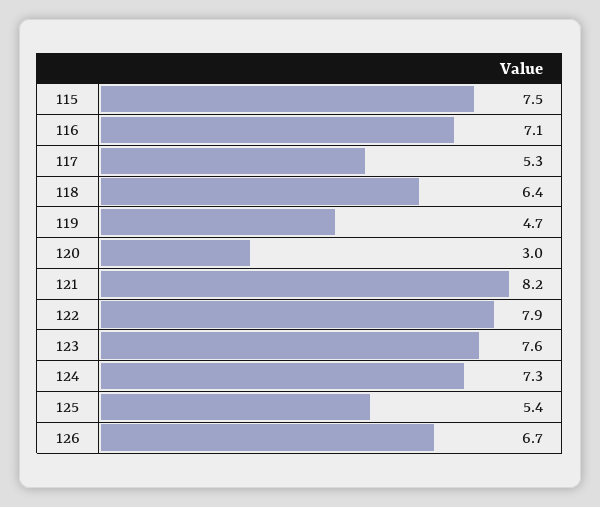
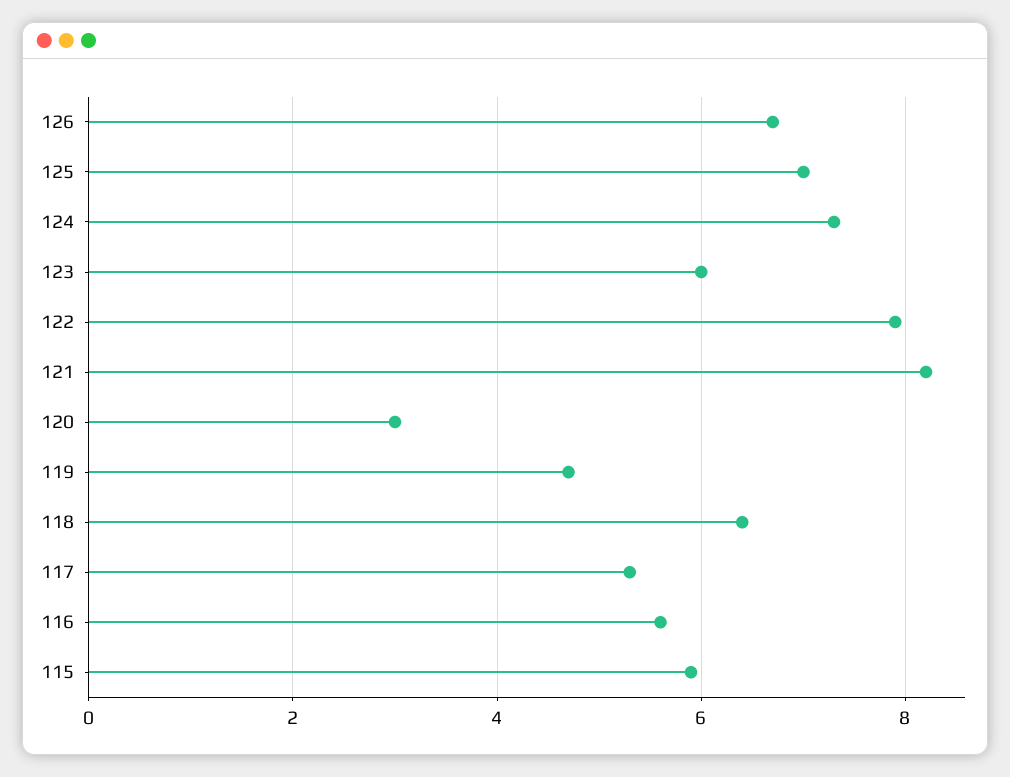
115: 7.5 -> 6
116: 7.1 -> 5.5
123: 7.6 -> 6
125: 5.4 -> 7

